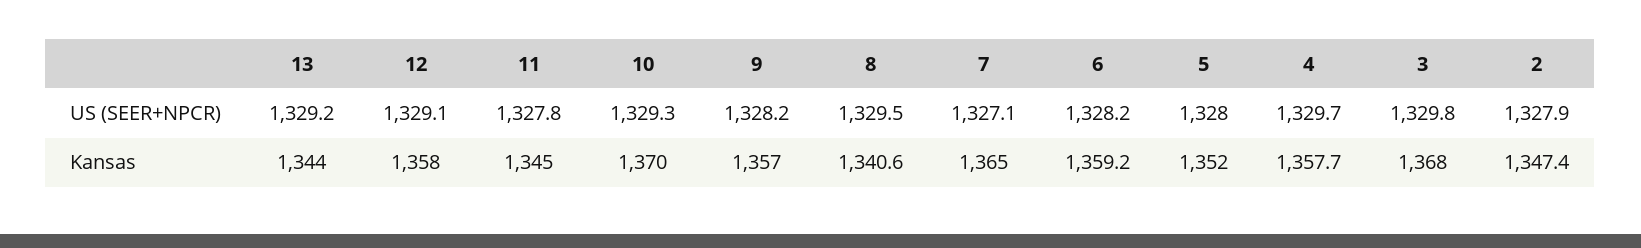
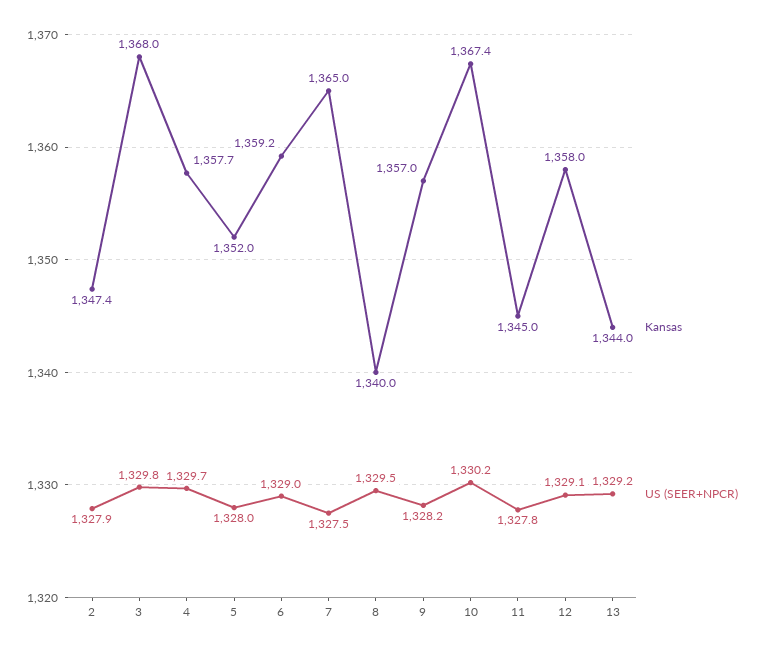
US (SEER+NPCR), 10: 1329.3 -> 1330.2
US (SEER+NPCR), 7: 1327.1 -> 1327.5
US (SEER+NPCR), 6: 1328.2 -> 1329
Kansas, 10: 1370 -> 1367.4
Kansas, 8: 1340.6 -> 1340

